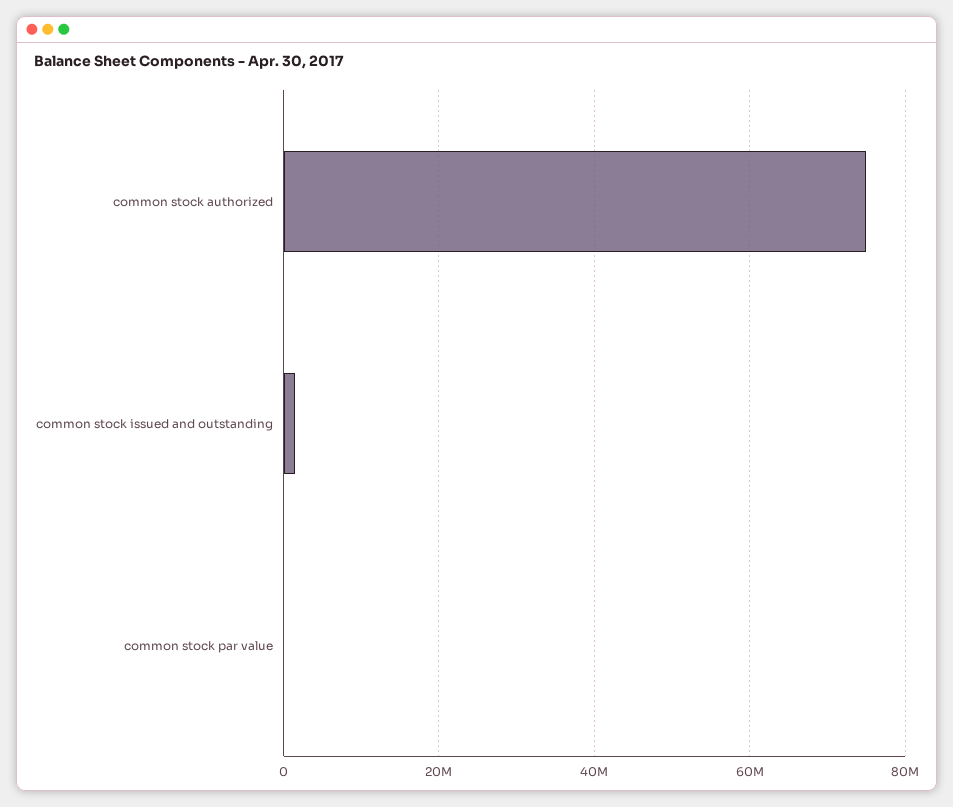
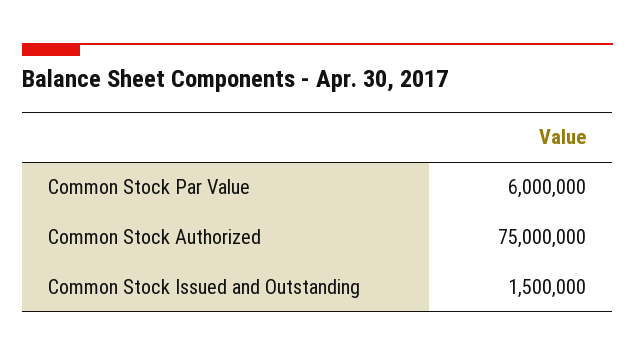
common stock par value: 0 -> 6000000

